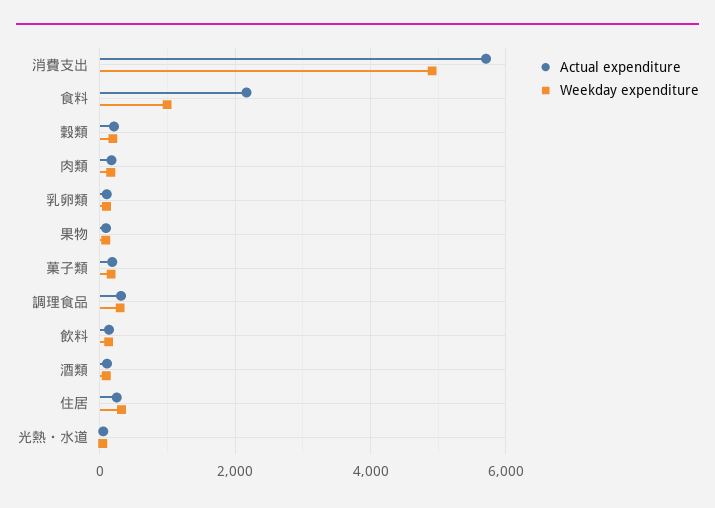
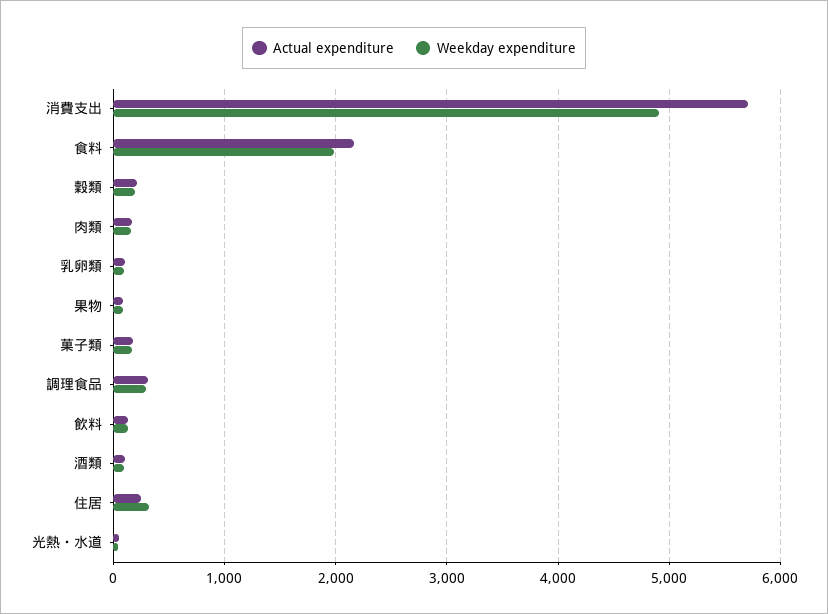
Weekday expenditure, 食料: 1000 -> 2000

